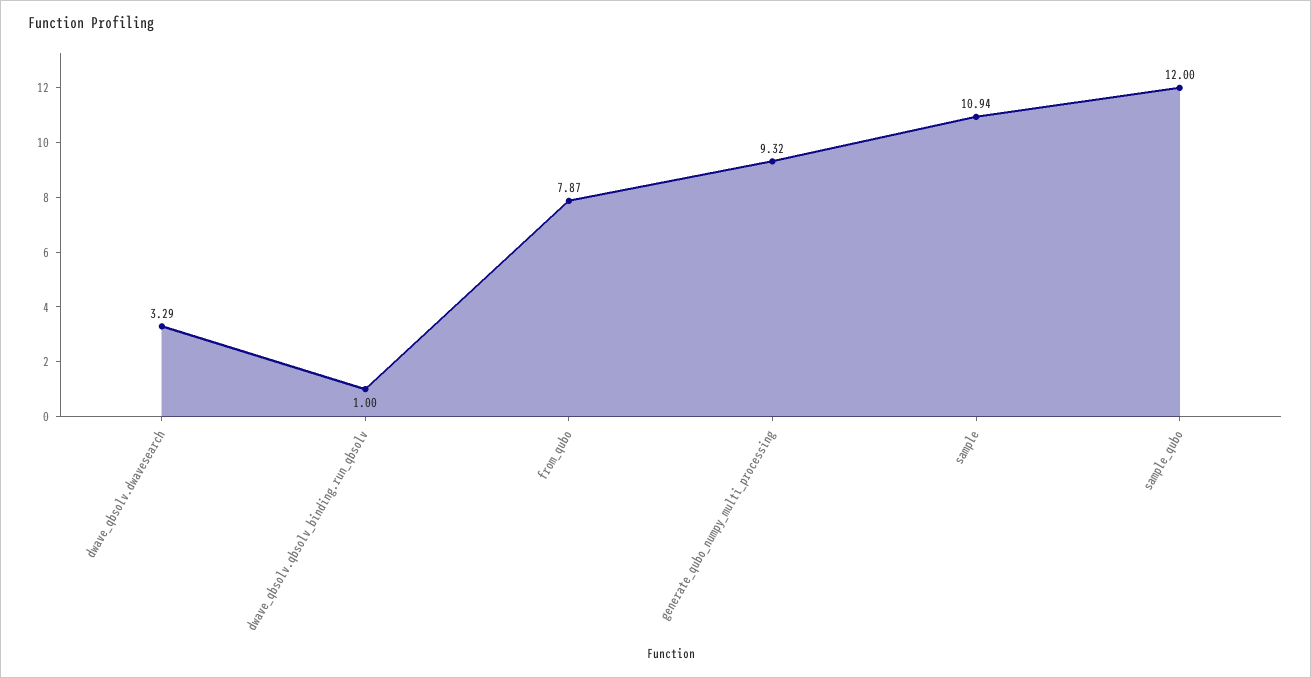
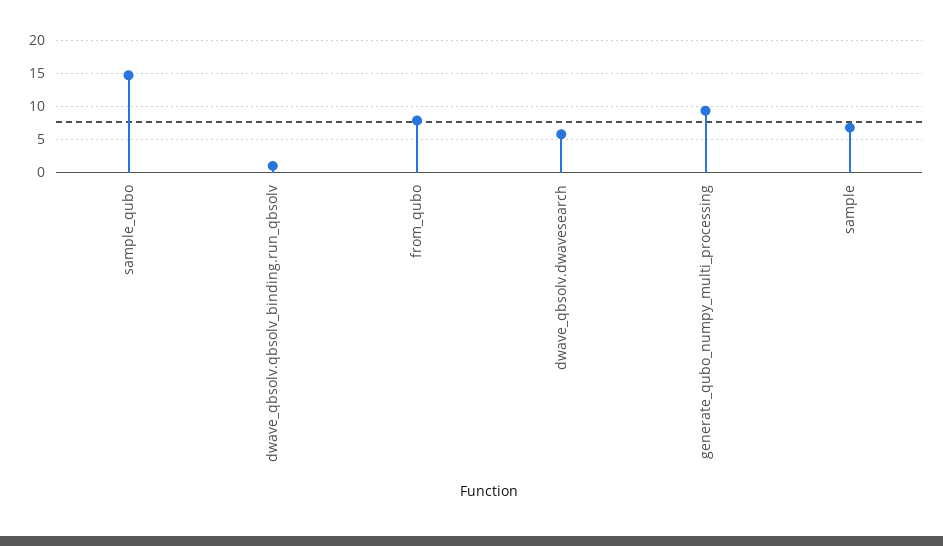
dwave_qbsolv.dwavesearch: 3.29 -> 6
sample: 10.94 -> 7
sample_qubo: 12 -> 15

